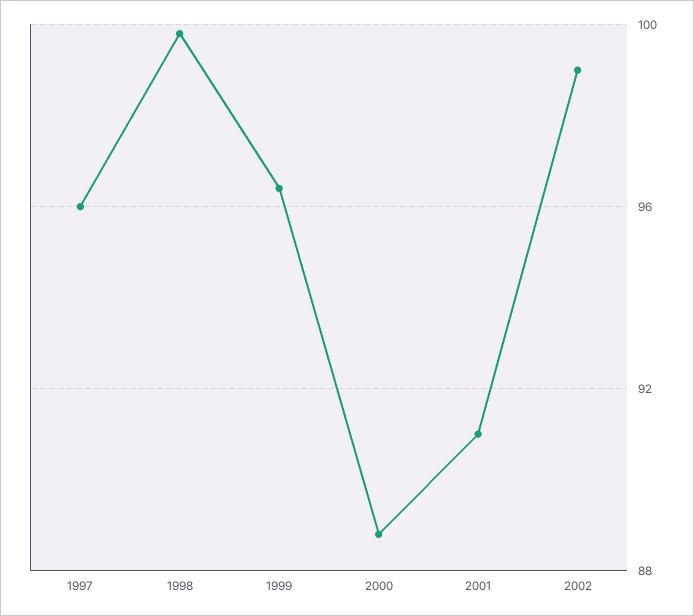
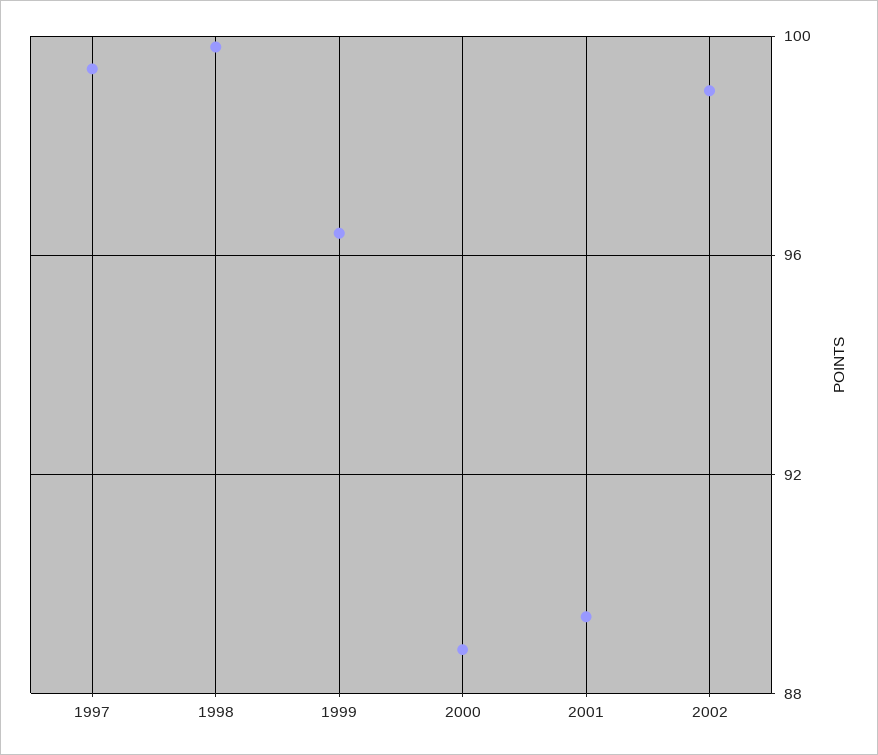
1997: 96 -> 99.5
2001: 91 -> 89.5

